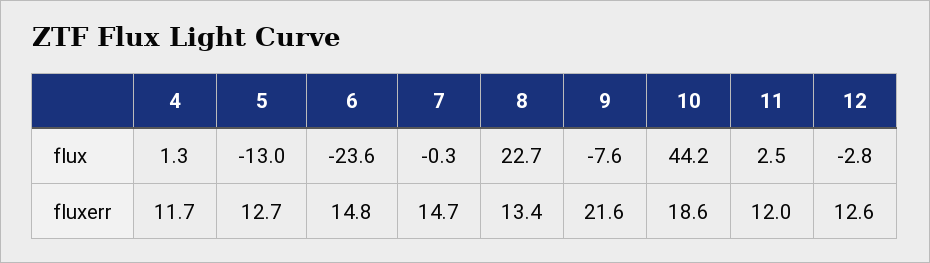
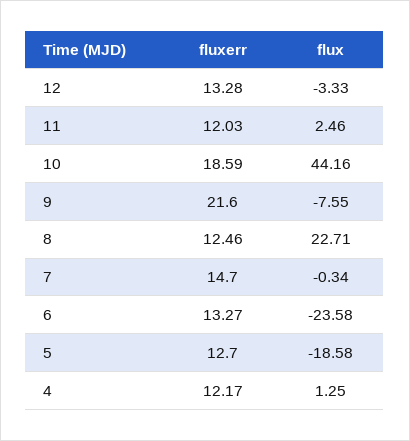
5, flux: -13 -> -18.58
12, flux: -2.8 -> -3.33
4, fluxerr: 11.7 -> 12.17
6, fluxerr: 14.8 -> 13.27
8, fluxerr: 13.4 -> 12.46
12, fluxerr: 12.6 -> 13.28

